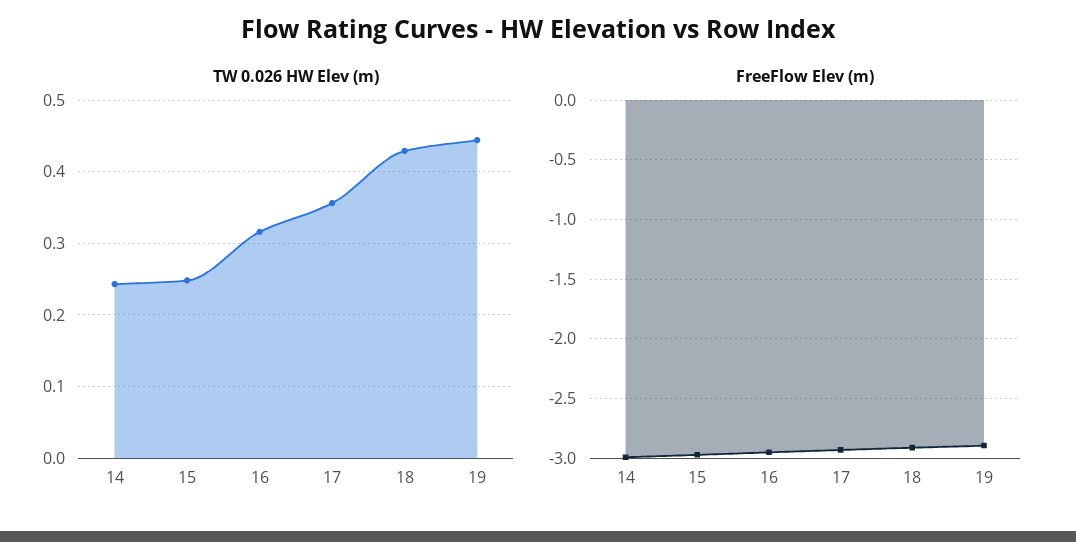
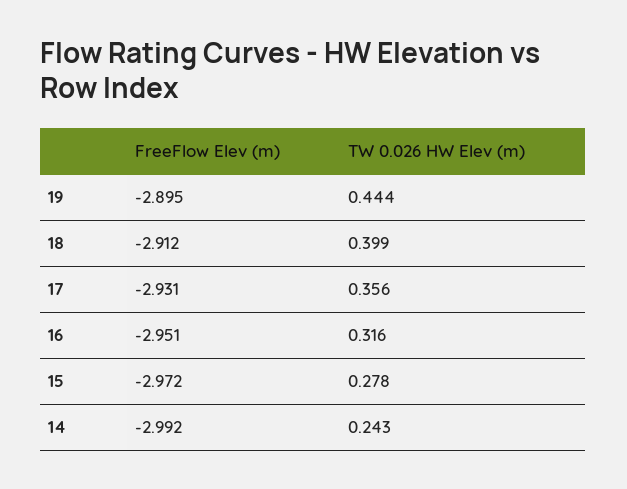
TW 0.026 HW Elev (m), 15: 0.25 -> 0.278
TW 0.026 HW Elev (m), 18: 0.43 -> 0.399

